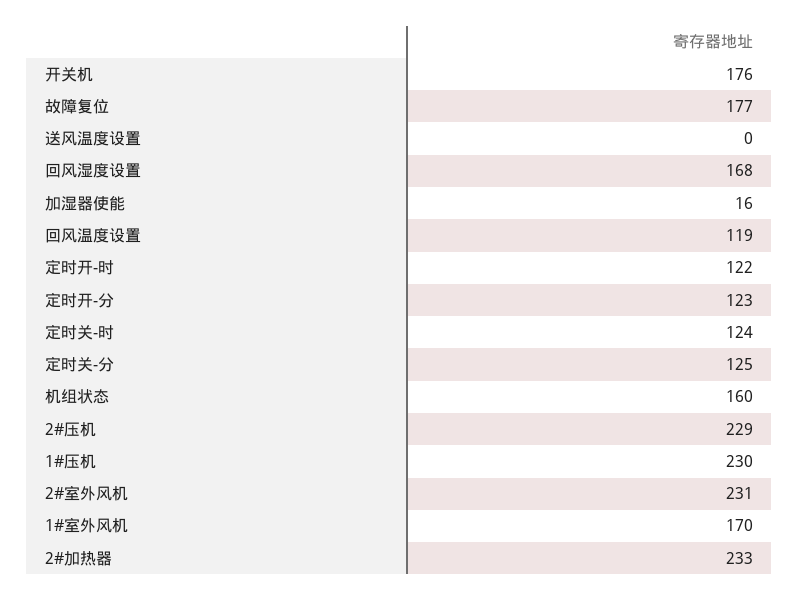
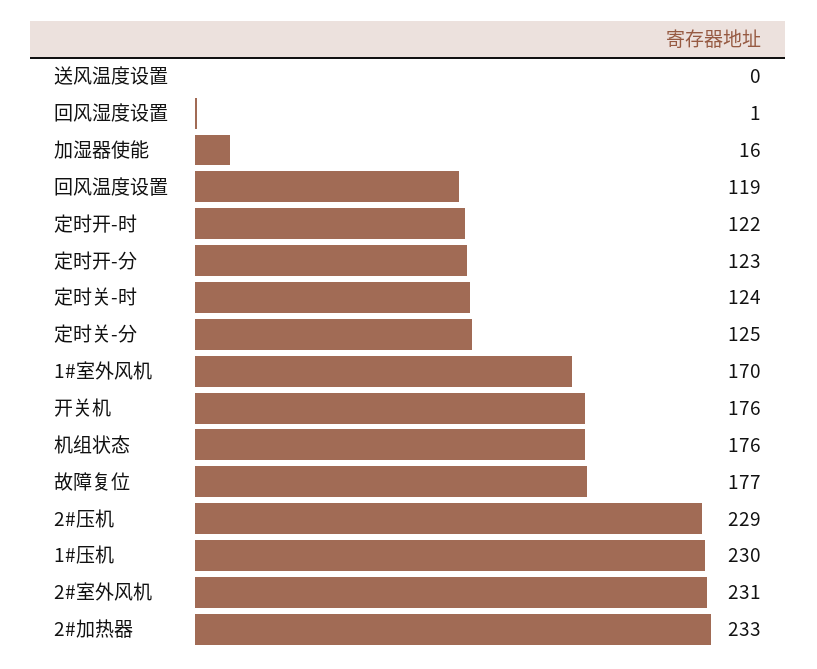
回风湿度设置: 168 -> 1
机组状态: 160 -> 176

